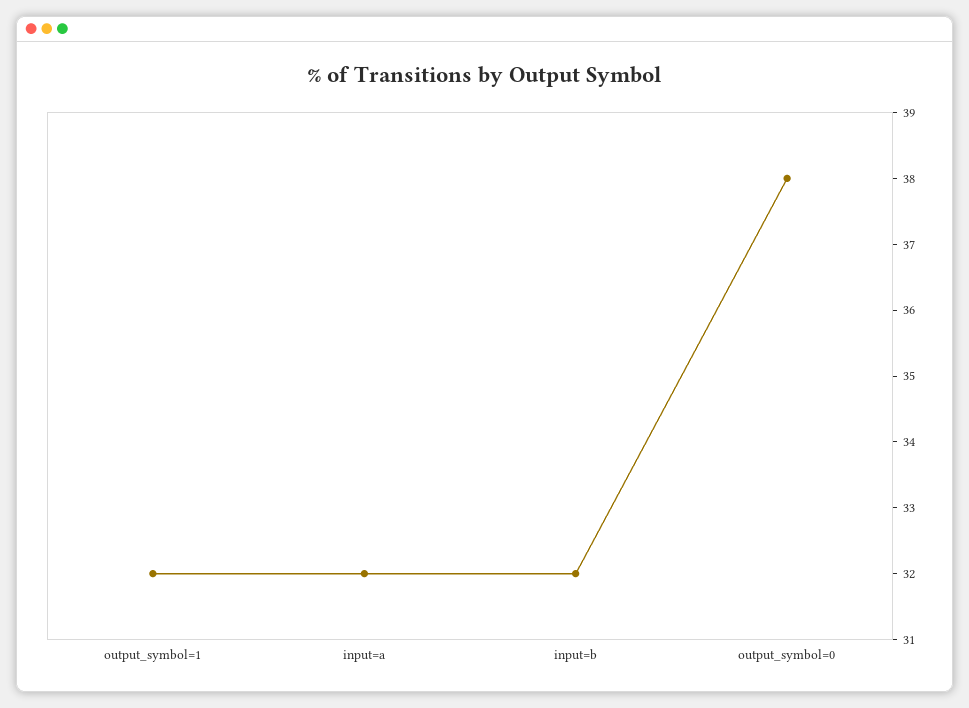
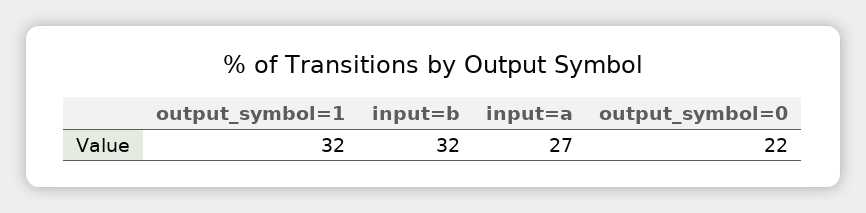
input=a: 32 -> 27
output_symbol=0: 38 -> 22

